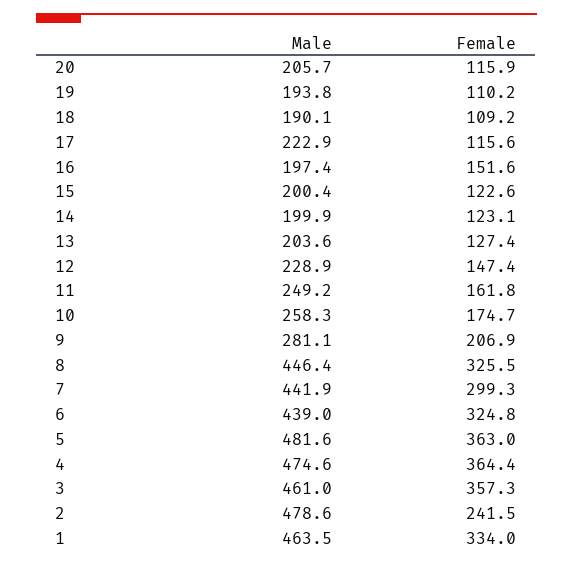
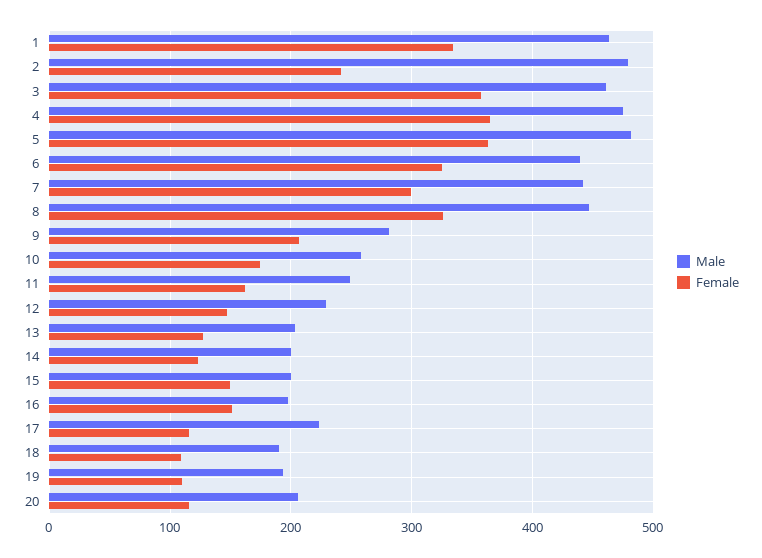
Female, 15: 122.6 -> 150

